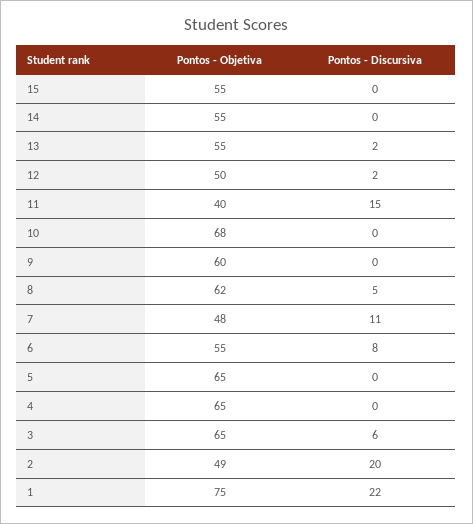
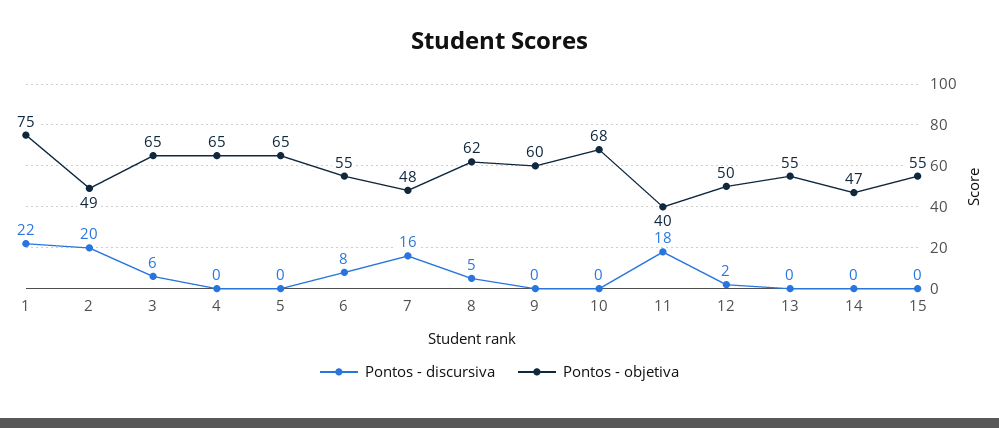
Pontos - Objetiva, 14: 55 -> 47
Pontos - Discursiva, 13: 2 -> 0
Pontos - Discursiva, 11: 15 -> 18
Pontos - Discursiva, 7: 11 -> 16

